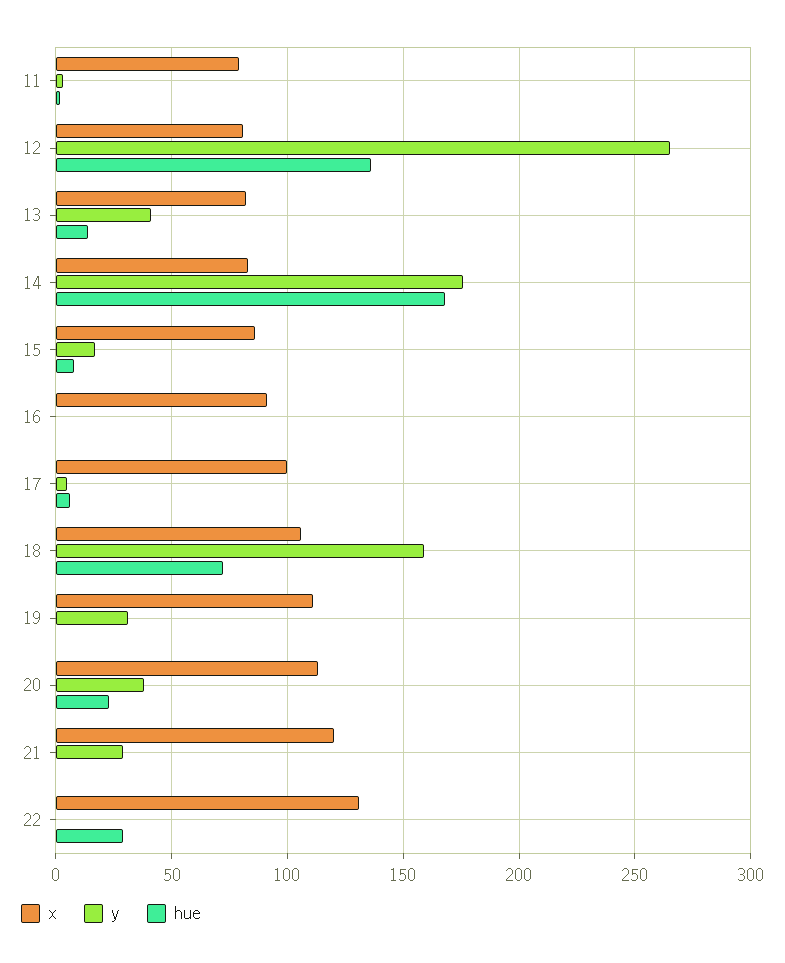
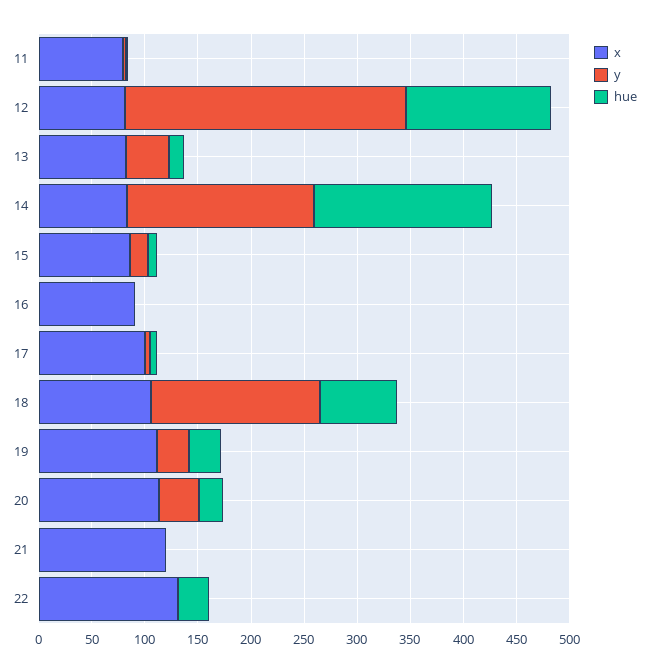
hue, 19: 0 -> 30
y, 21: 30 -> 0

